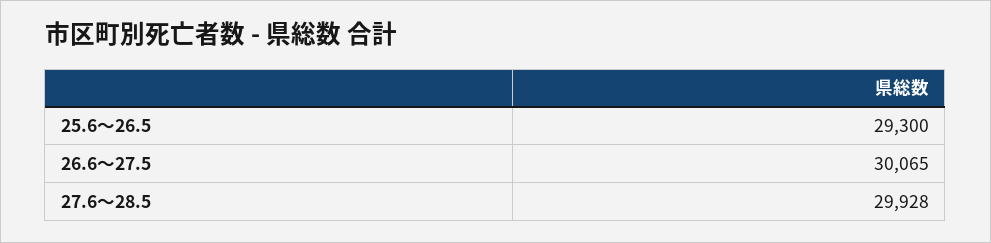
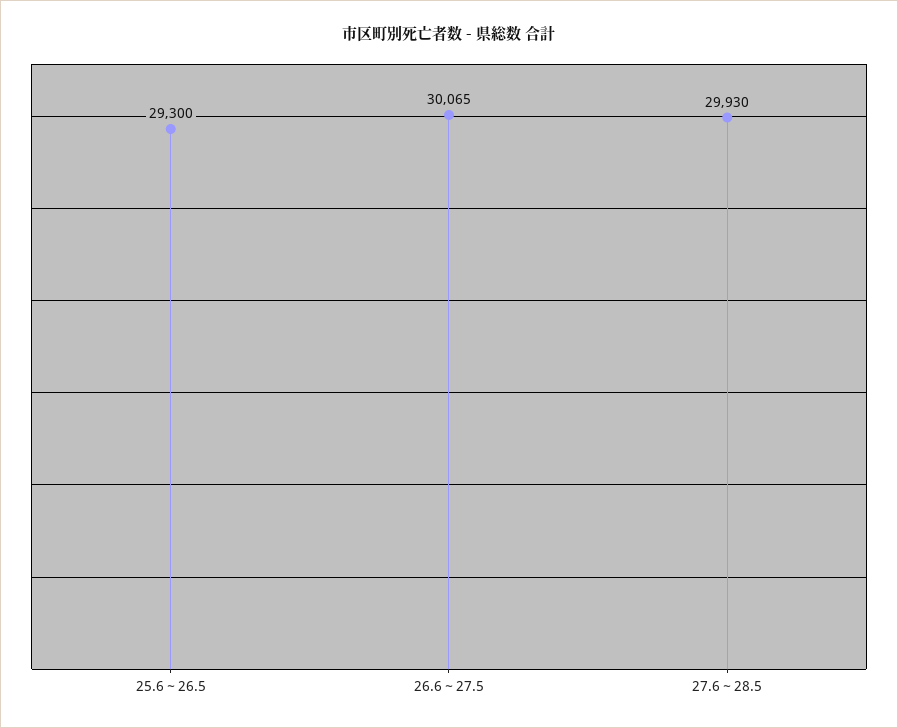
27.6～28.5: 29928 -> 29930

